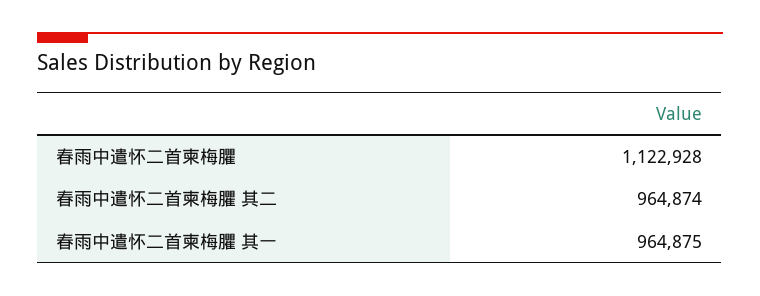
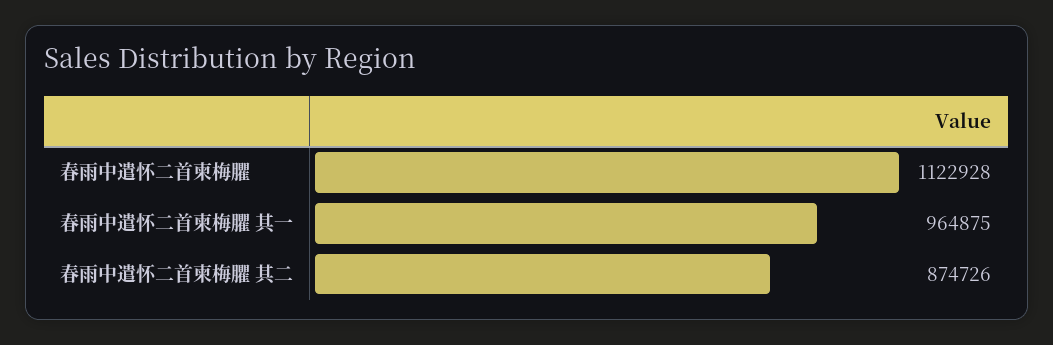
春雨中遣怀二首柬梅臞 其二: 964874 -> 874726

